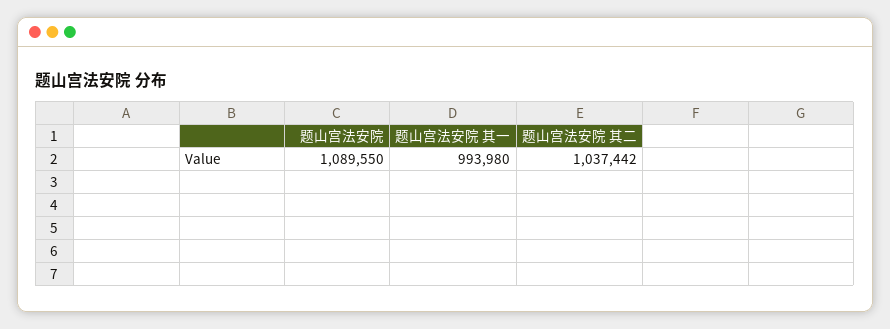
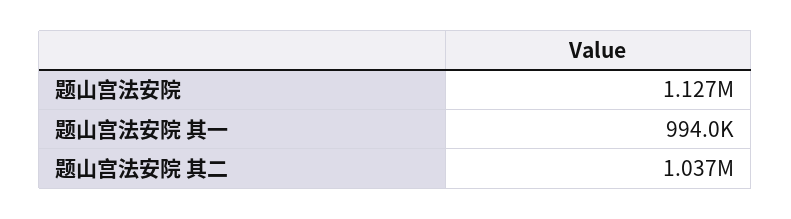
题山宫法安院: 1089550 -> 1127000

